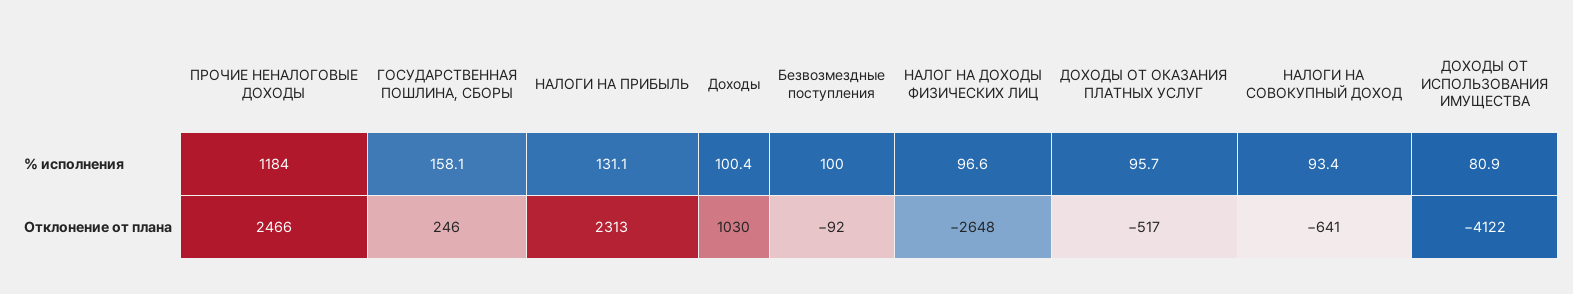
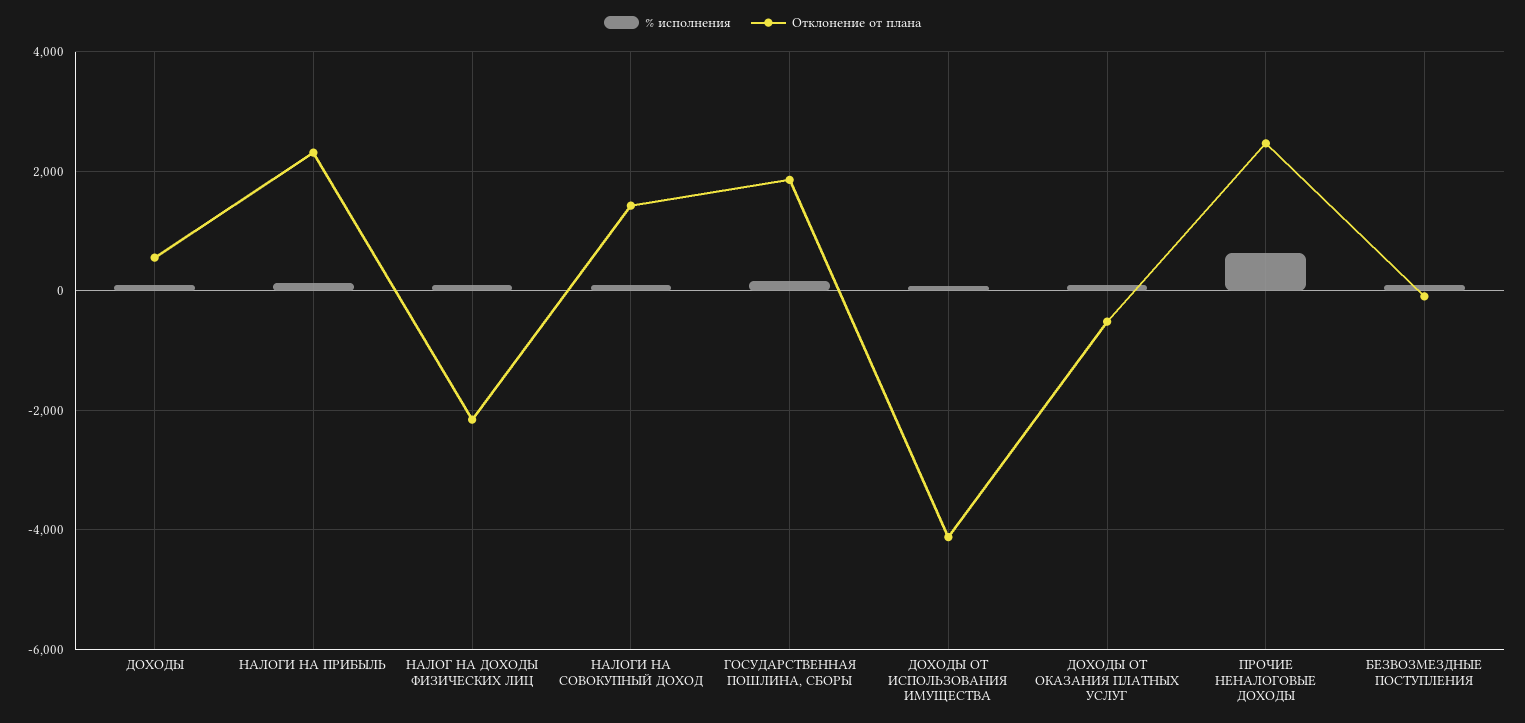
% исполнения, ПРОЧИЕ НЕНАЛОГОВЫЕ ДОХОДЫ: 1184 -> 600
Отклонение от плана, ГОСУДАРСТВЕННАЯ ПОШЛИНА, СБОРЫ: 246 -> 1800
Отклонение от плана, Доходы: 1030 -> 600
Отклонение от плана, НАЛОГ НА ДОХОДЫ ФИЗИЧЕСКИХ ЛИЦ: -2648 -> -2200
Отклонение от плана, НАЛОГИ НА СОВОКУПНЫЙ ДОХОД: -641 -> 1400

